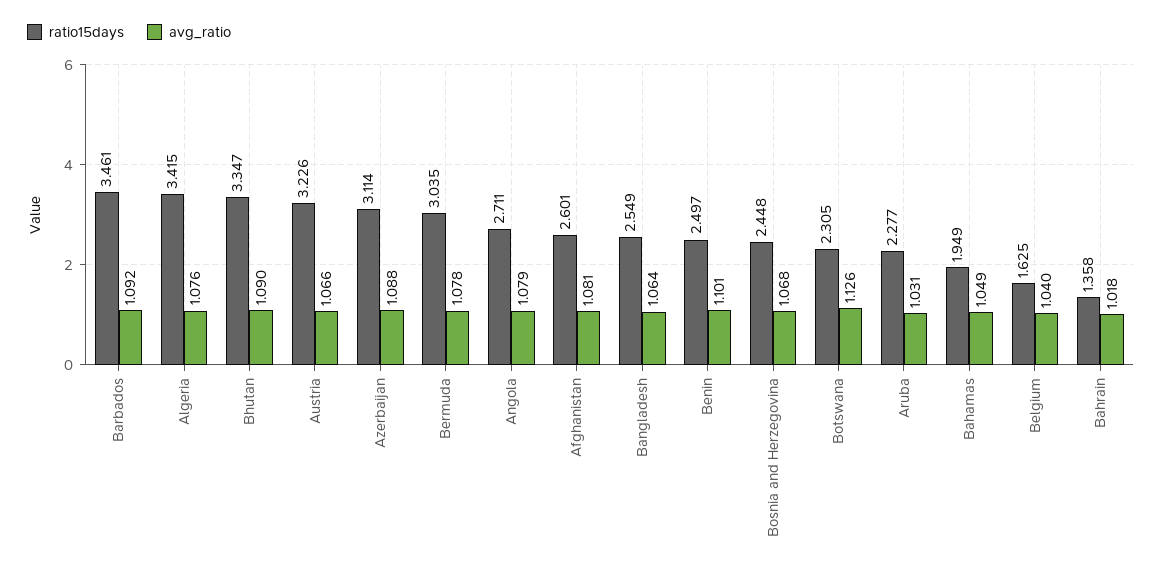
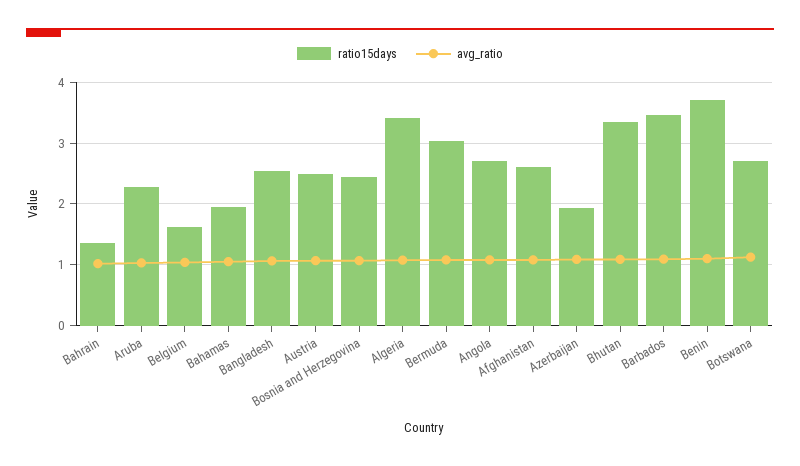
ratio15days, Austria: 3.226 -> 2.5
ratio15days, Azerbaijan: 3.114 -> 1.9
ratio15days, Benin: 2.497 -> 3.7
ratio15days, Botswana: 2.305 -> 2.7

